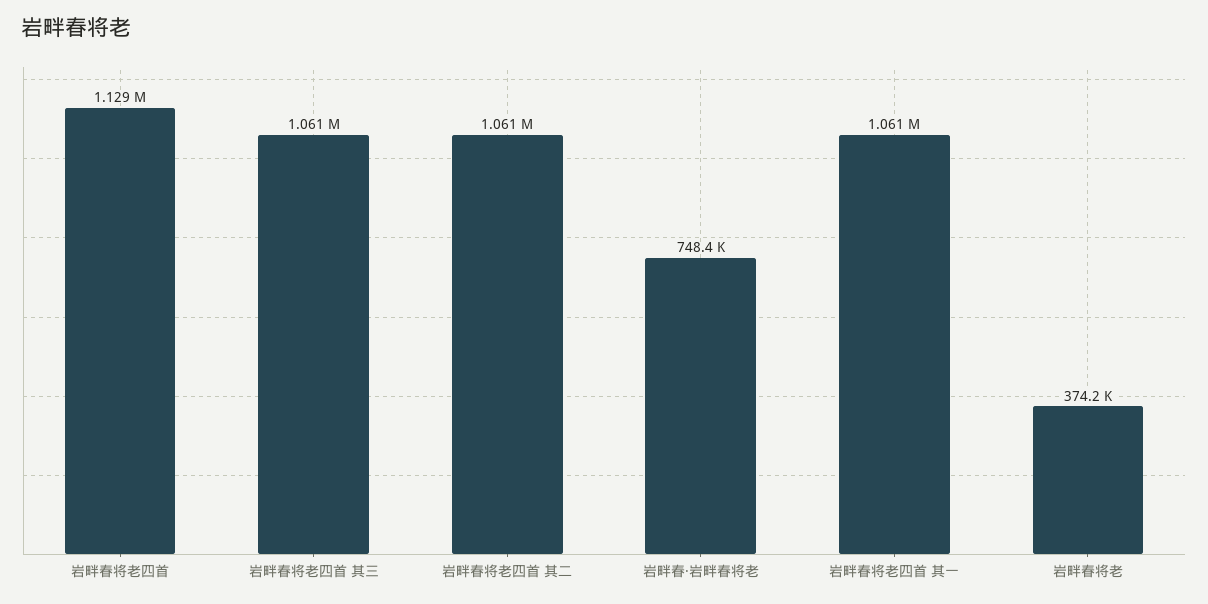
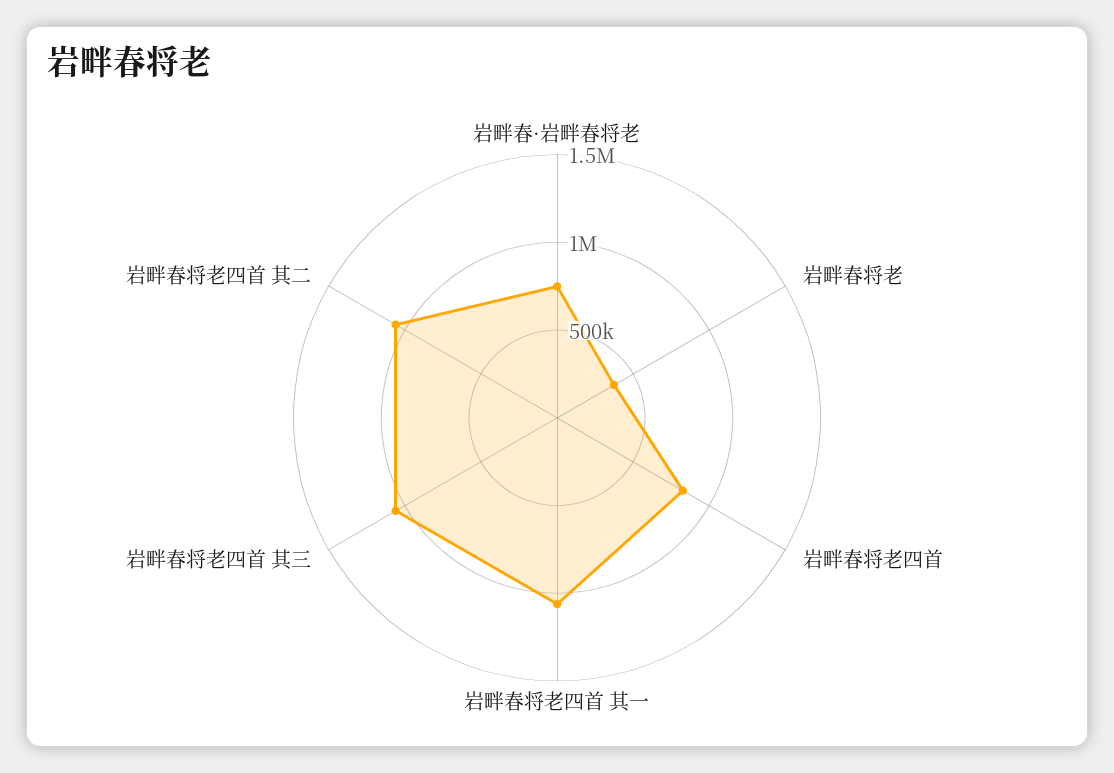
岩畔春将老四首: 1129000 -> 800000

